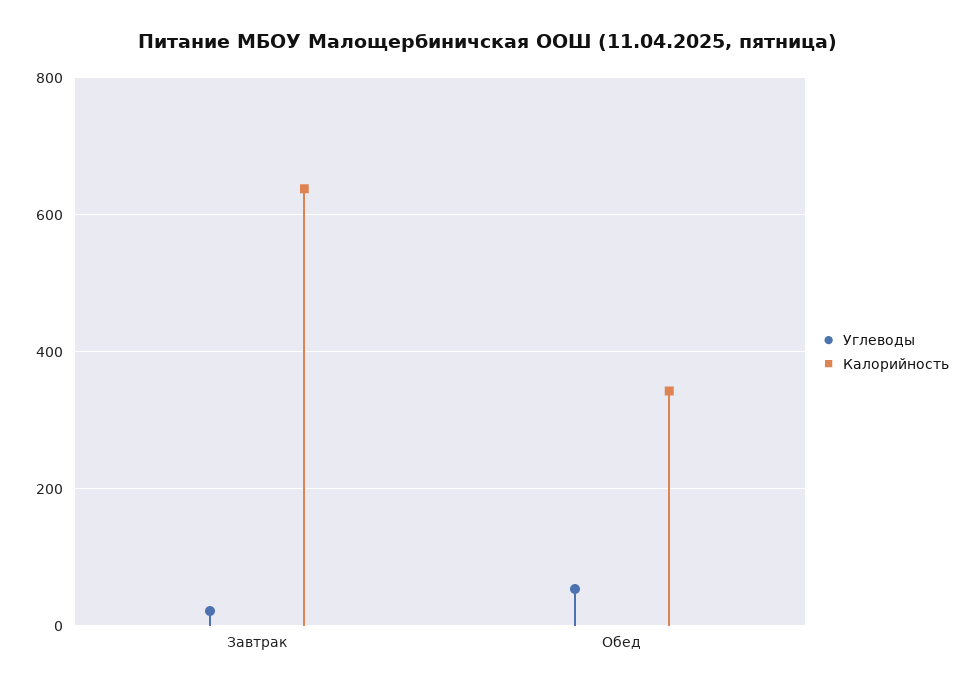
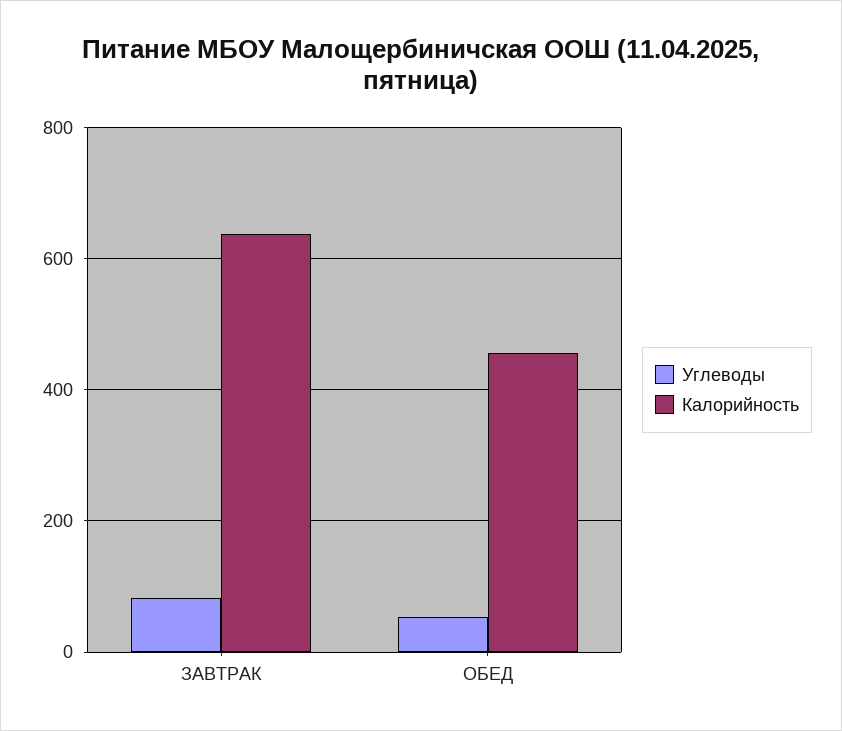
Углеводы, Завтрак: 20 -> 80
Калорийность, Обед: 340 -> 460

